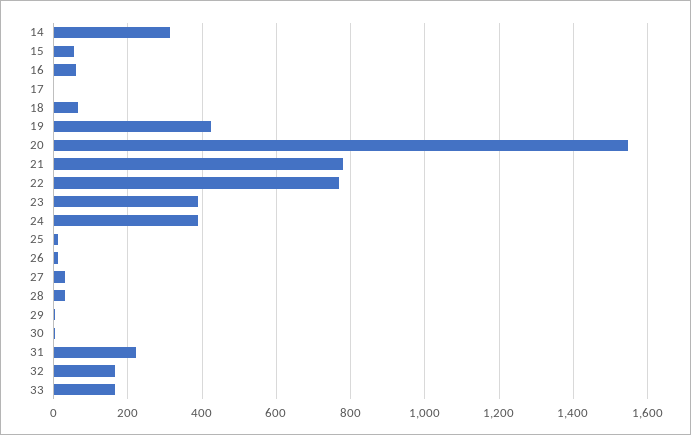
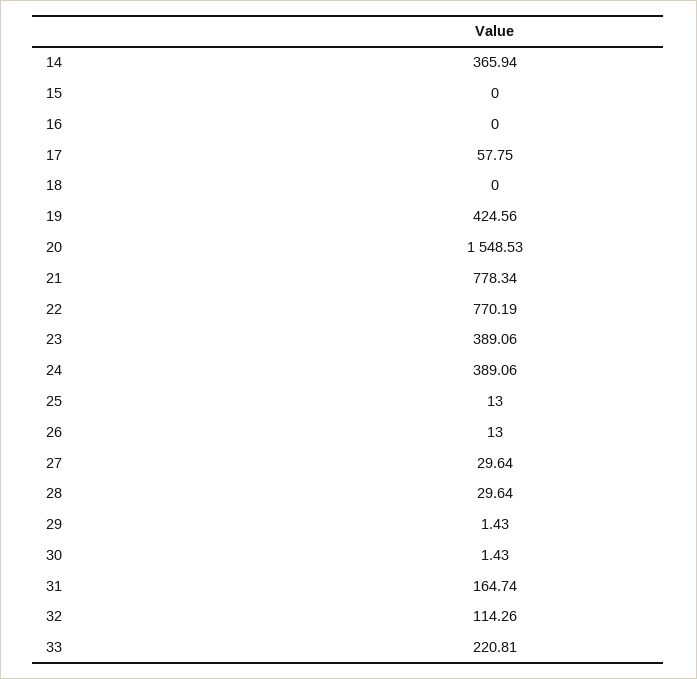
14: 320 -> 365.94
15: 60 -> 0
16: 60 -> 0
17: 0 -> 57.75
18: 60 -> 0
31: 220 -> 164.74
32: 160 -> 114.26
33: 160 -> 220.81

